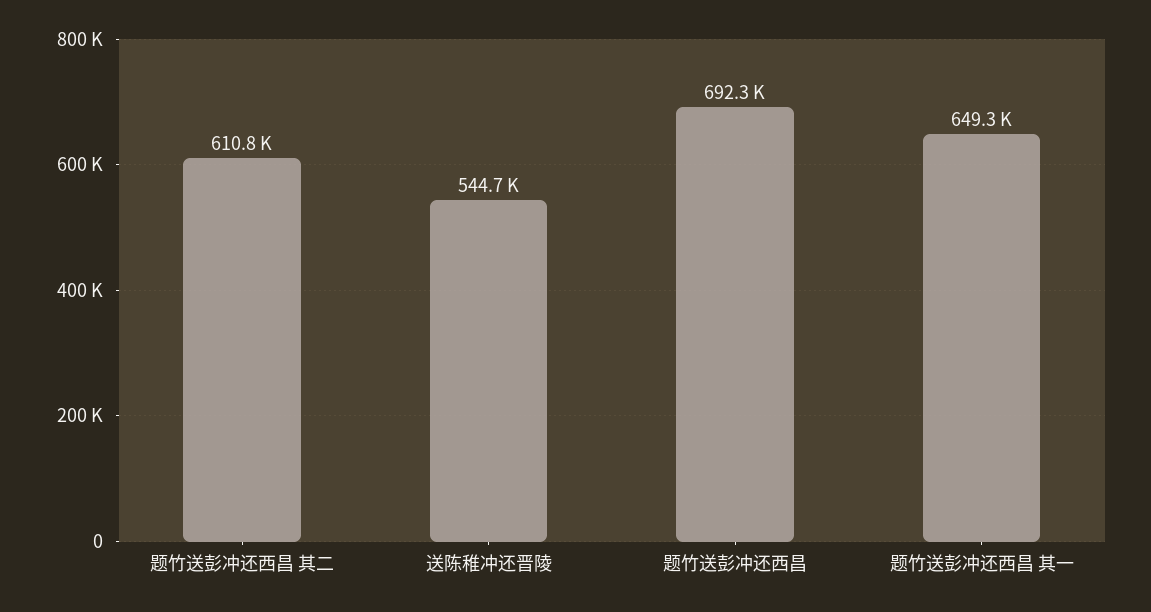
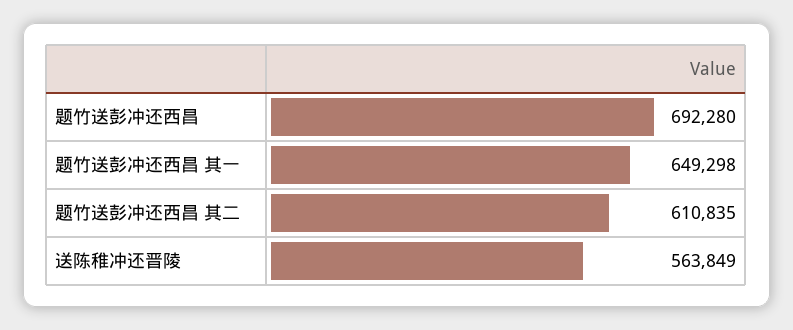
送陈稚冲还晋陵: 544700 -> 563849

